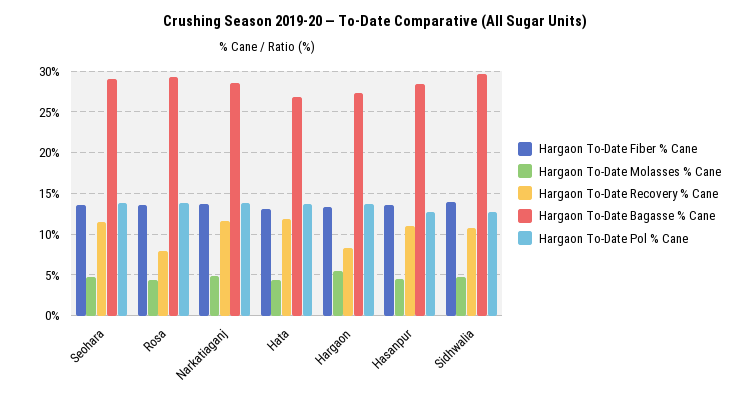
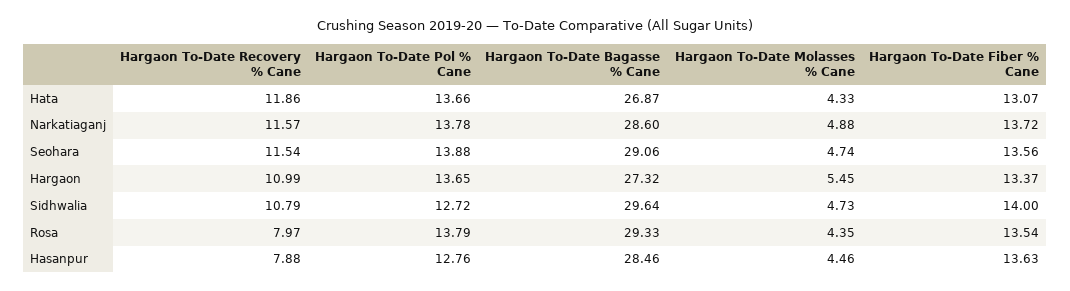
Hargaon To-Date Recovery % Cane, Hargaon: 8 -> 10.99
Hargaon To-Date Recovery % Cane, Hasanpur: 11 -> 7.88

